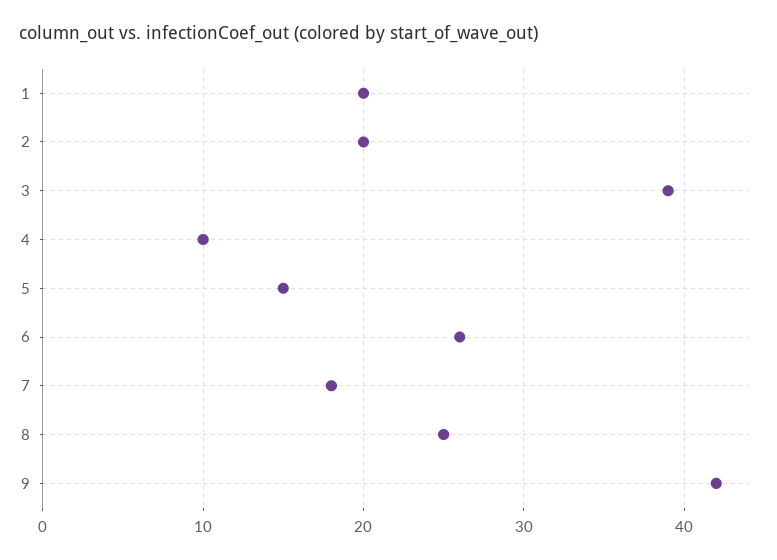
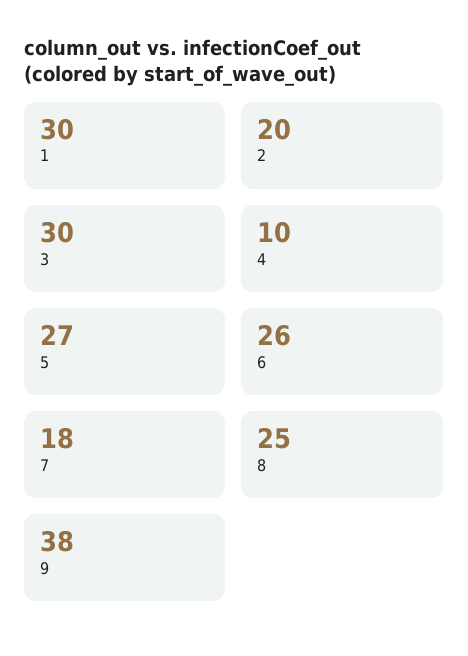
1: 20 -> 30
3: 39 -> 30
5: 15 -> 27
9: 42 -> 38

